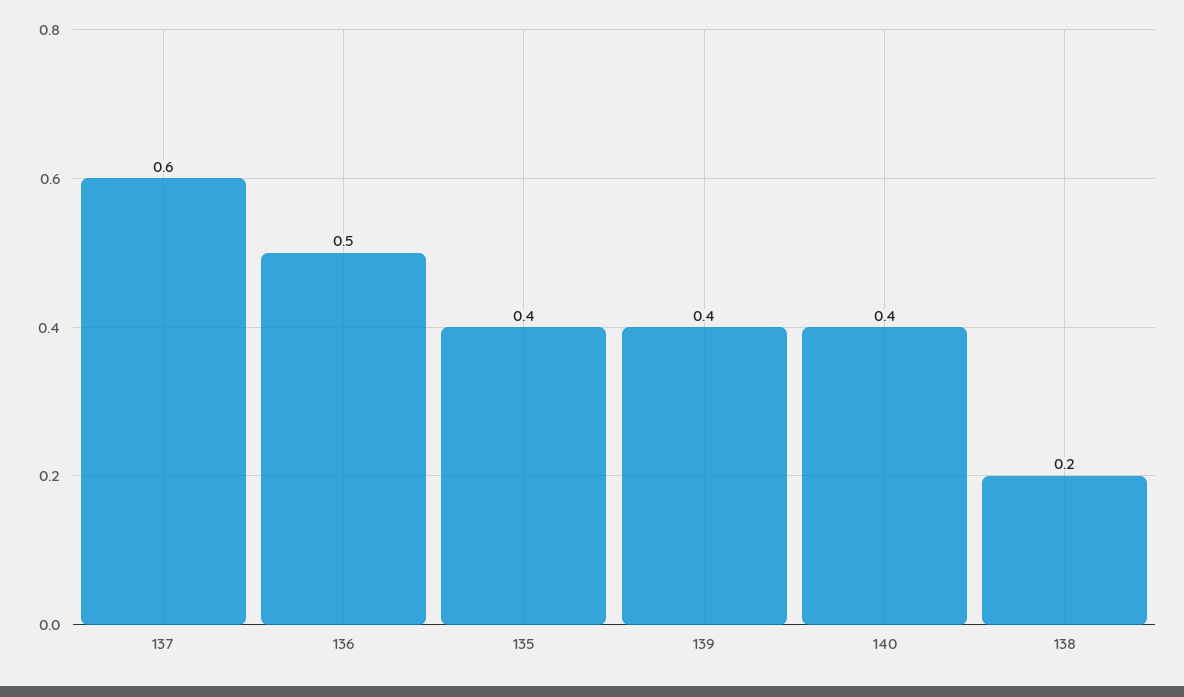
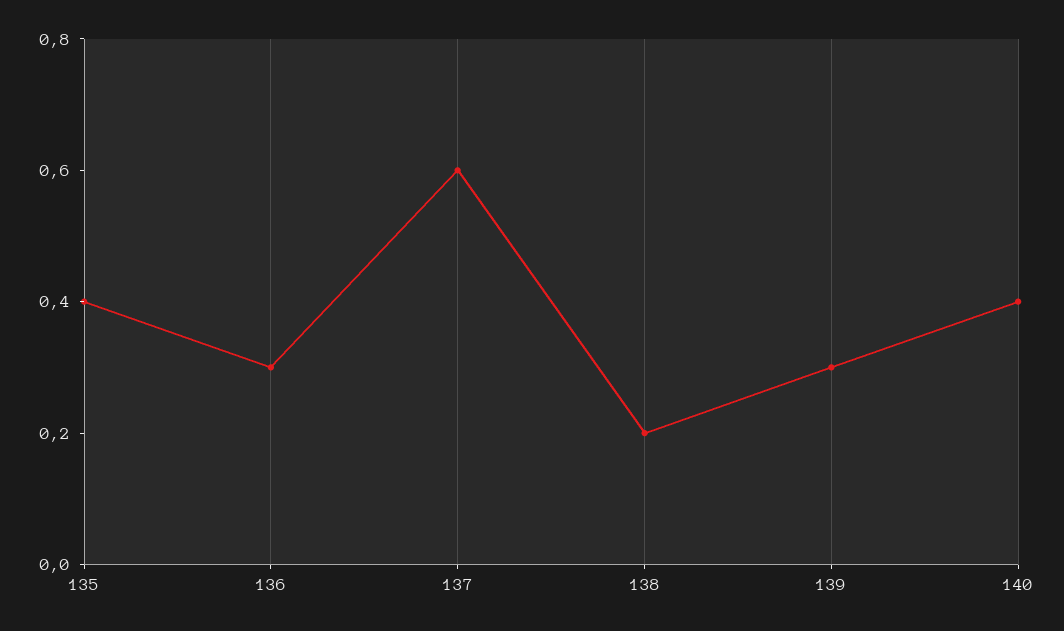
136: 0.5 -> 0.3
139: 0.4 -> 0.3

